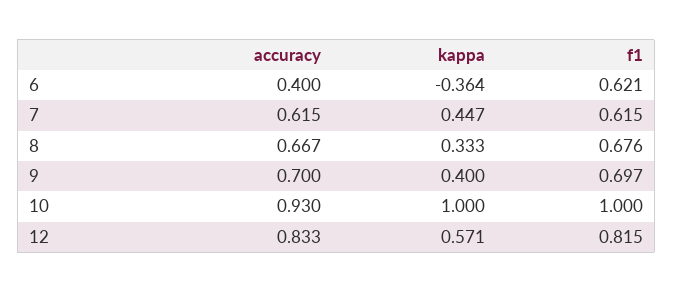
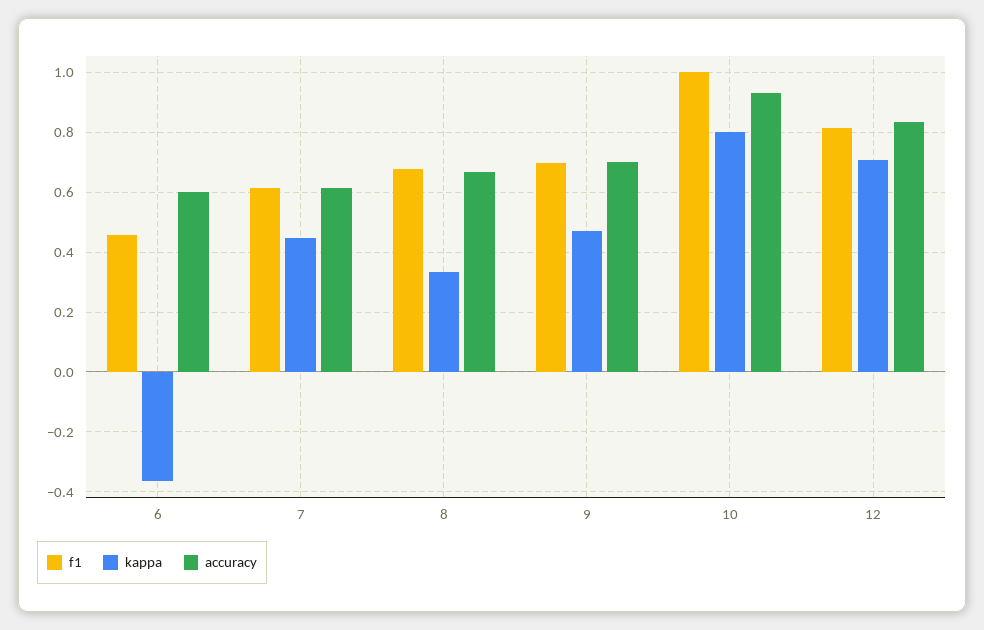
accuracy, 6: 0.4 -> 0.6
f1, 6: 0.621 -> 0.45
kappa, 9: 0.4 -> 0.475
kappa, 10: 1 -> 0.8
kappa, 12: 0.571 -> 0.7

